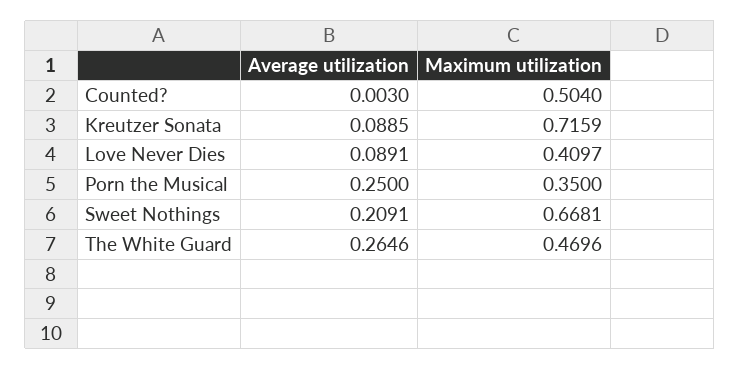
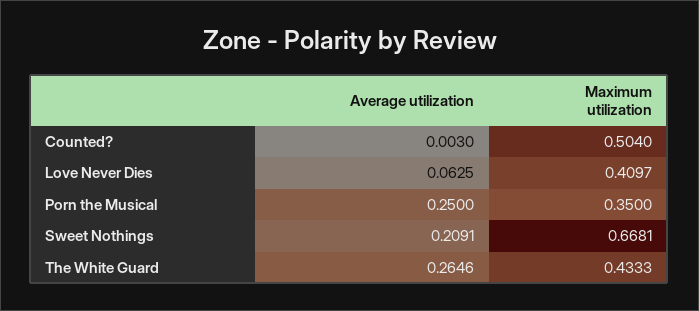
Average utilization, Kreutzer Sonata: 0.0885 -> none
Maximum utilization, Kreutzer Sonata: 0.7159 -> none
Average utilization, Love Never Dies: 0.0891 -> 0.0625
Maximum utilization, The White Guard: 0.4696 -> 0.4333

